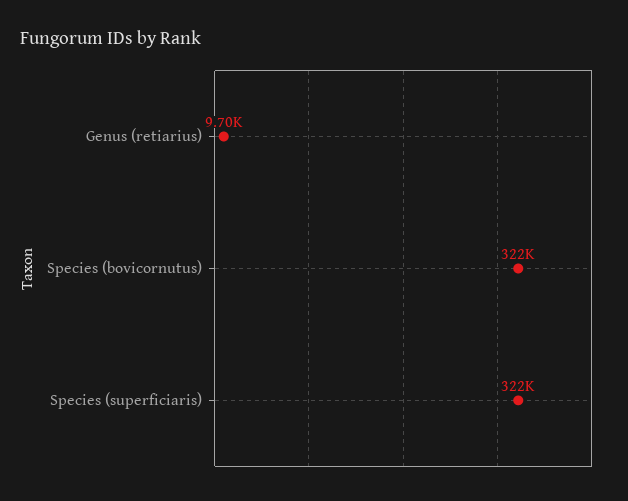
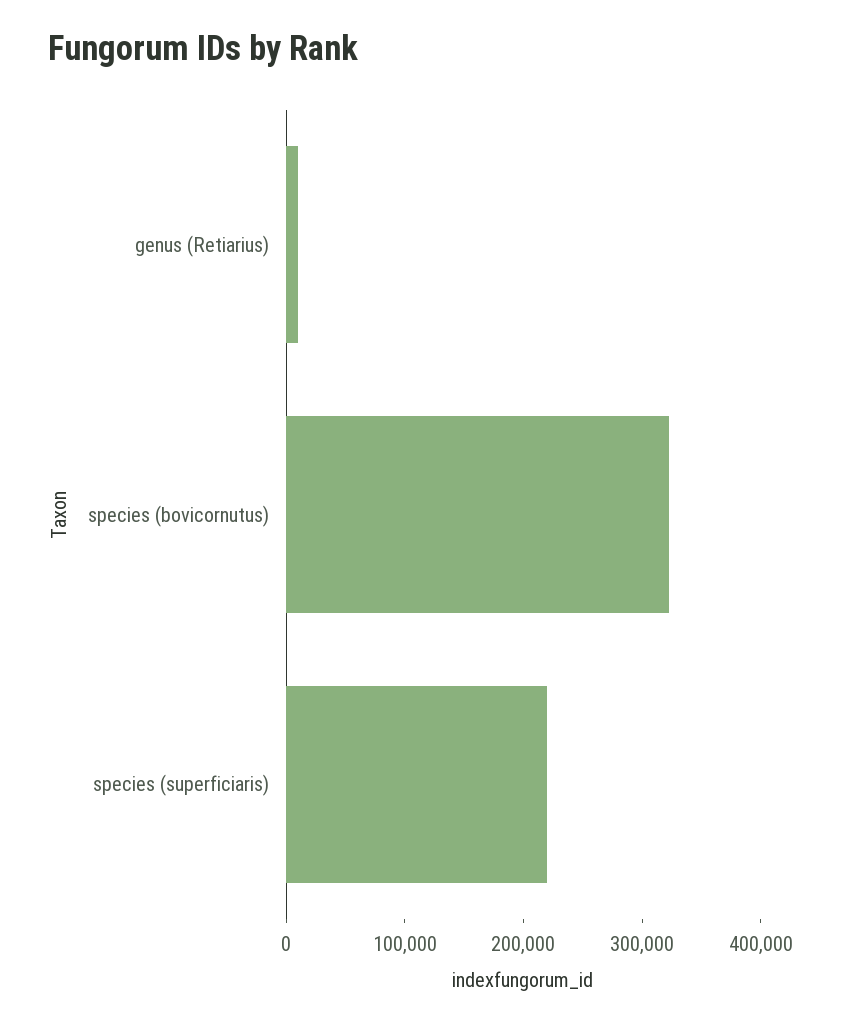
Species (superficiaris): 322000 -> 220000

